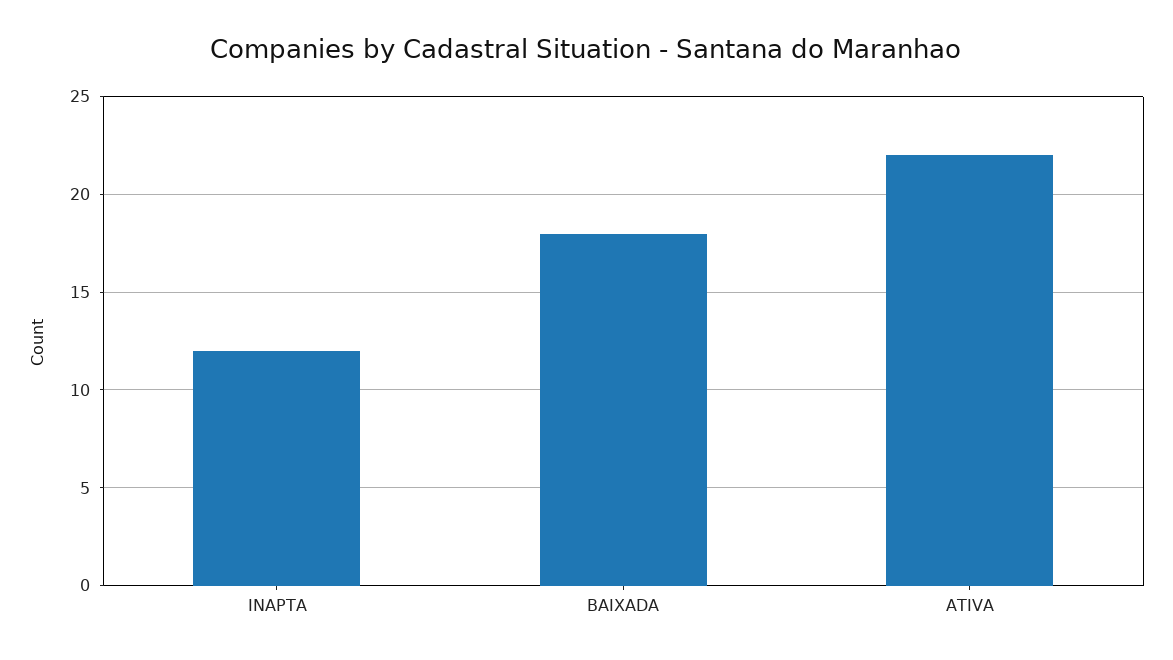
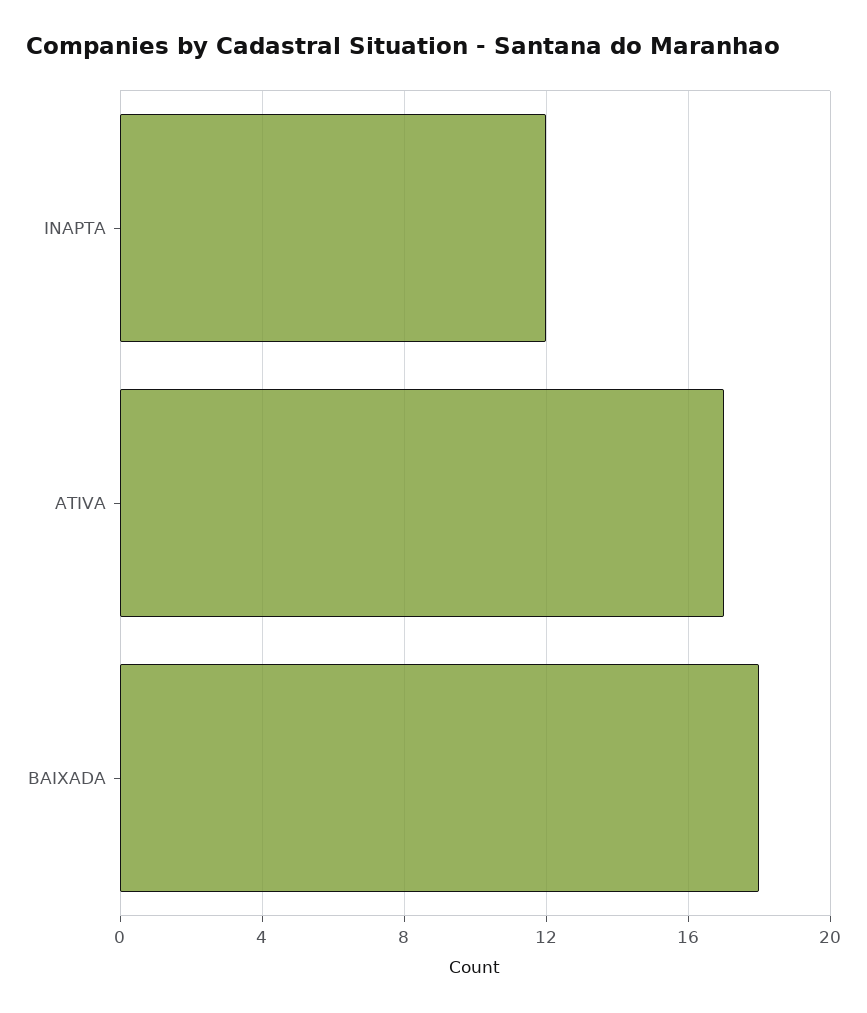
ATIVA: 22 -> 17

